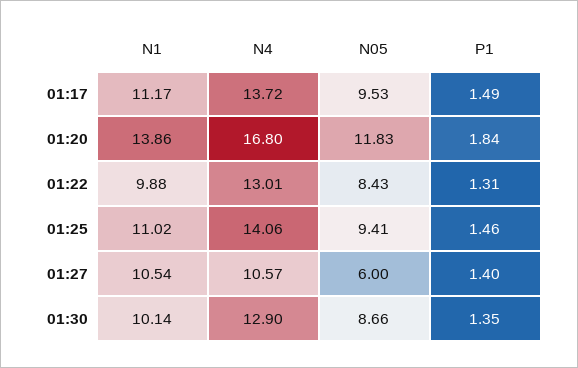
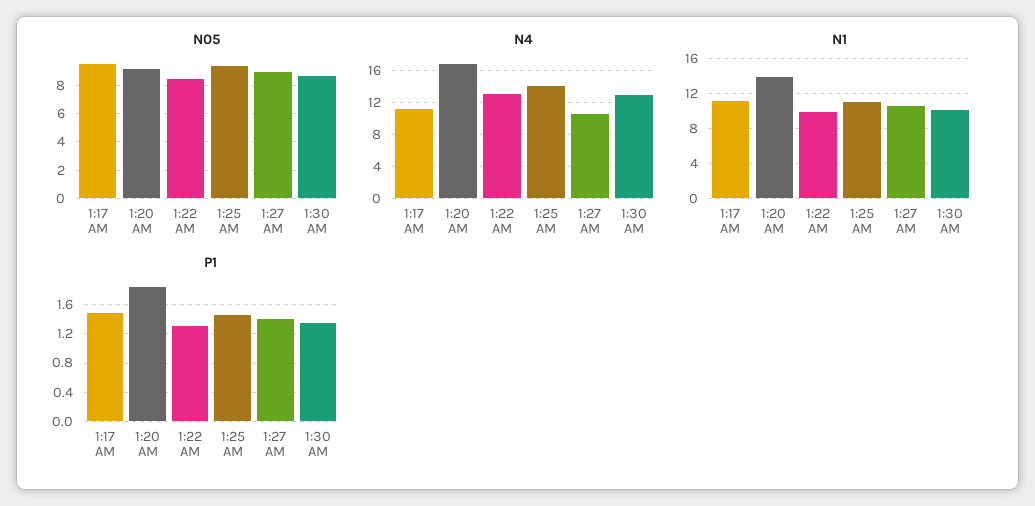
N4, 01:17: 13.72 -> 11
N05, 01:20: 11.83 -> 9
N05, 01:27: 6 -> 9

